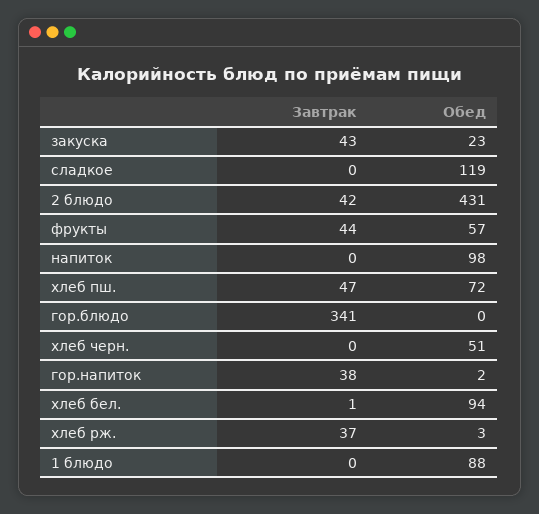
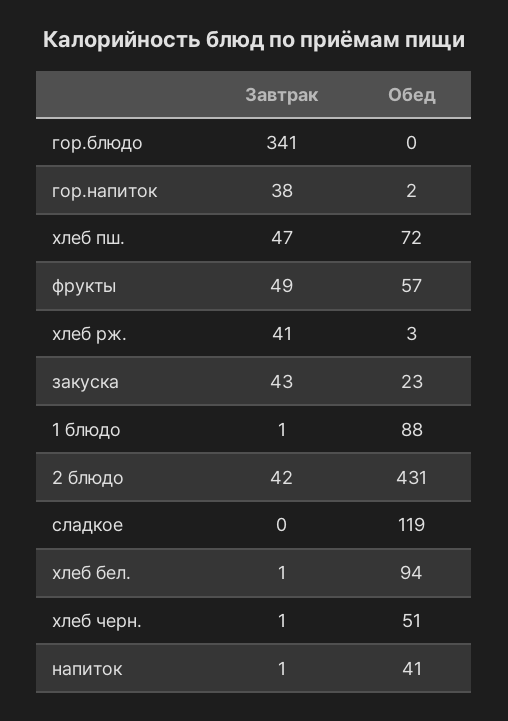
Завтрак, фрукты: 44 -> 49
Завтрак, напиток: 0 -> 1
Обед, напиток: 98 -> 41
Завтрак, хлеб черн.: 0 -> 1
Завтрак, хлеб рж.: 37 -> 41
Завтрак, 1 блюдо: 0 -> 1

